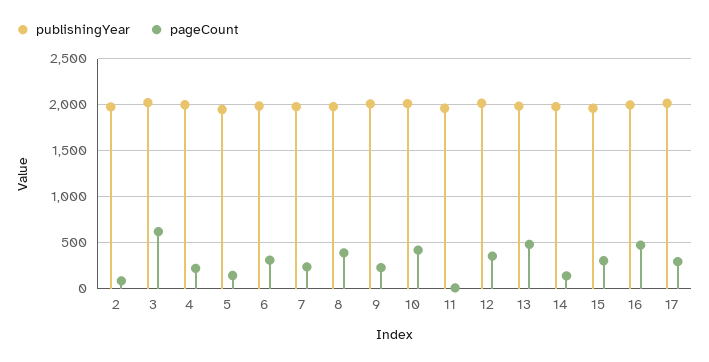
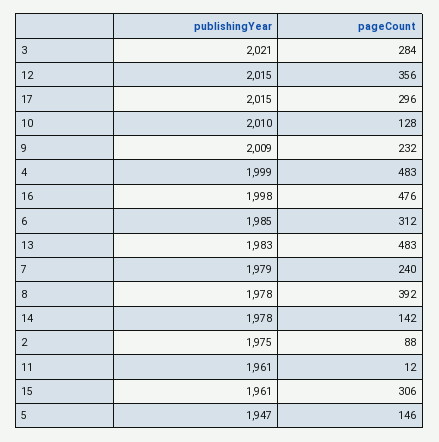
pageCount, 3: 600 -> 284
pageCount, 4: 200 -> 483
pageCount, 10: 400 -> 128

